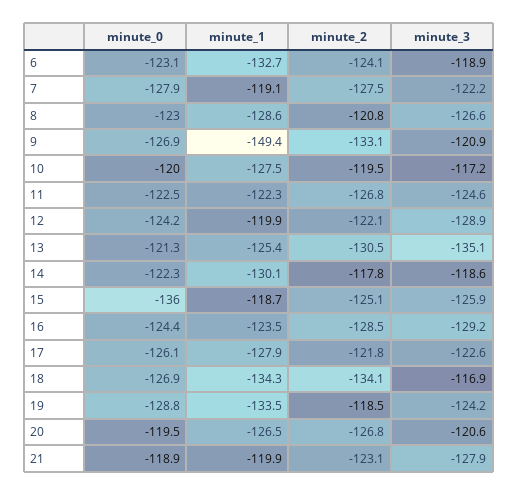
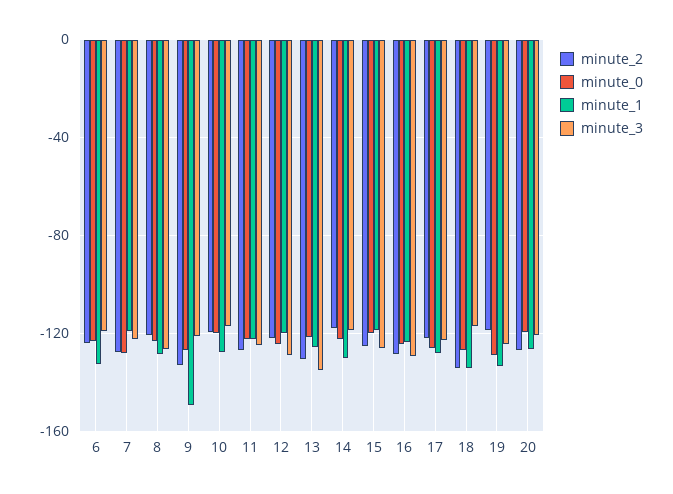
minute_0, 15: -136 -> -120
minute_0, 21: -118.9 -> none
minute_1, 21: -119.9 -> none
minute_2, 21: -123.1 -> none
minute_3, 21: -127.9 -> none

